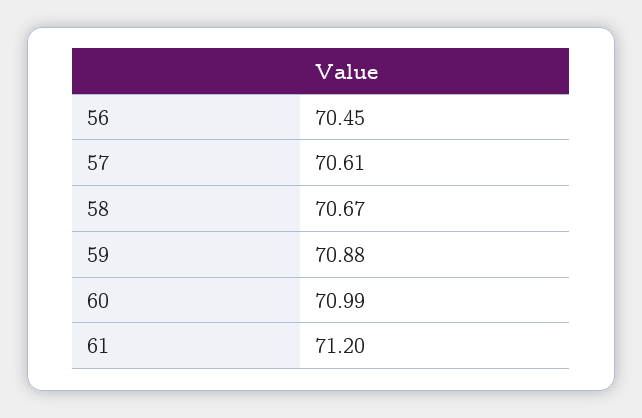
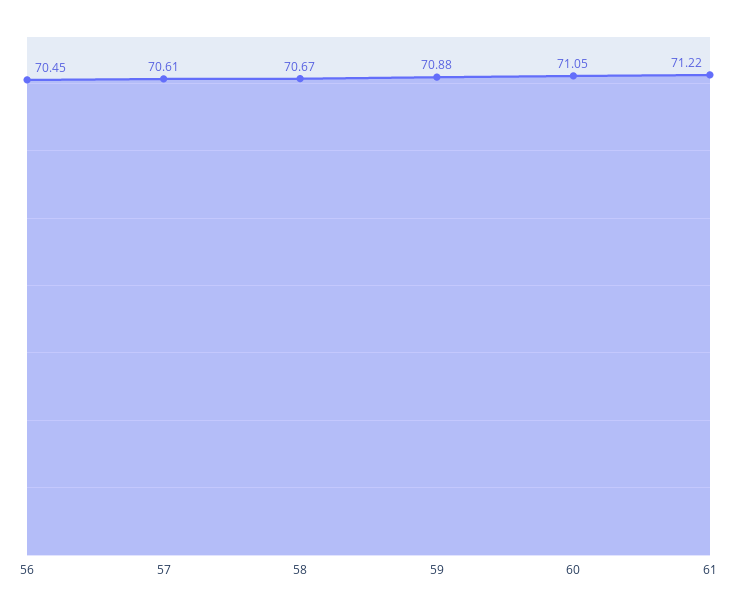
60: 70.99 -> 71.05
61: 71.2 -> 71.22

